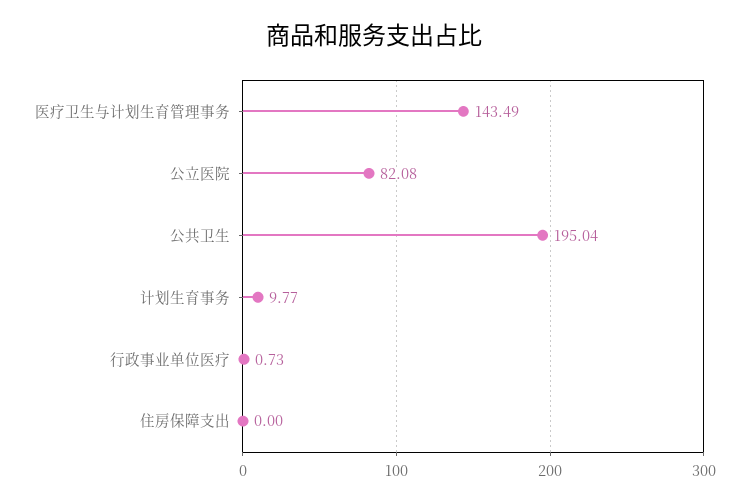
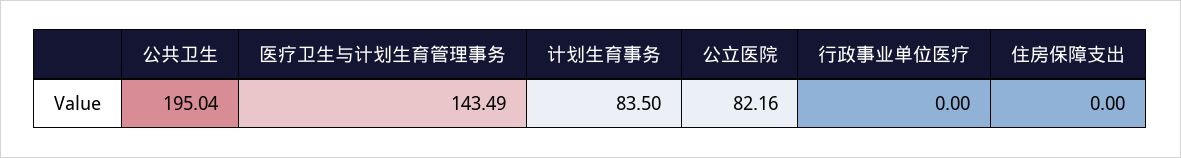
公立医院: 82.08 -> 82.16
计划生育事务: 9.77 -> 83.5
行政事业单位医疗: 0.73 -> 0

